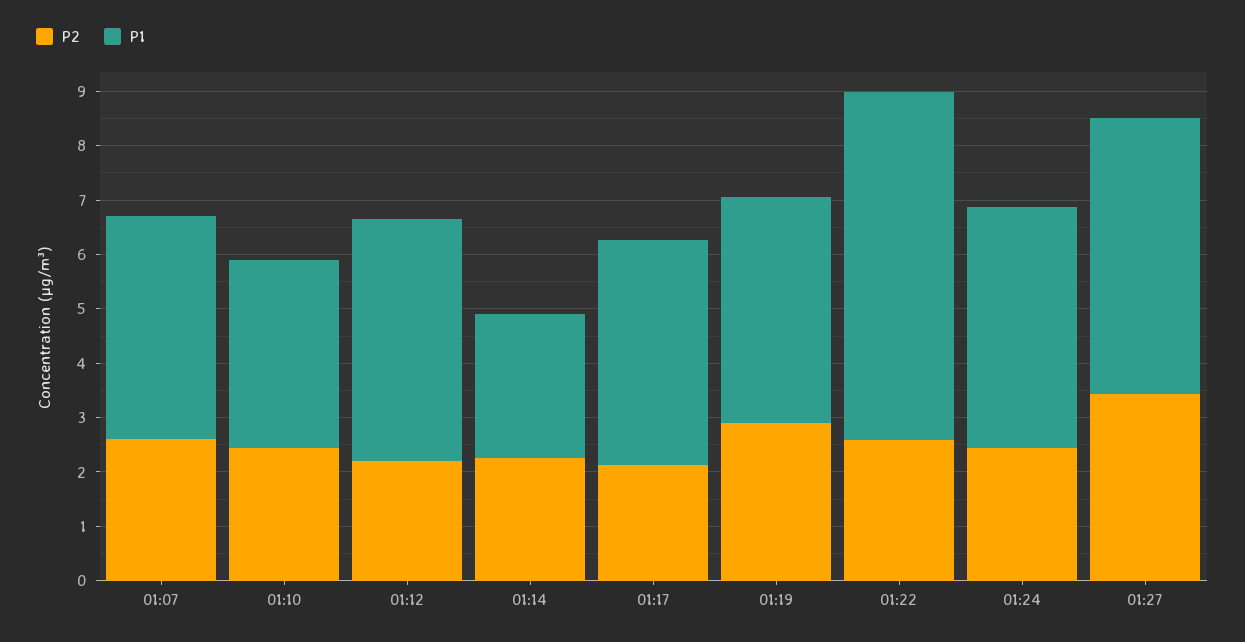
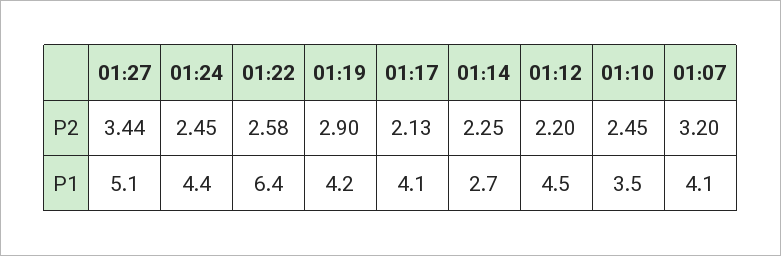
P2, 01:07: 2.6 -> 3.2

